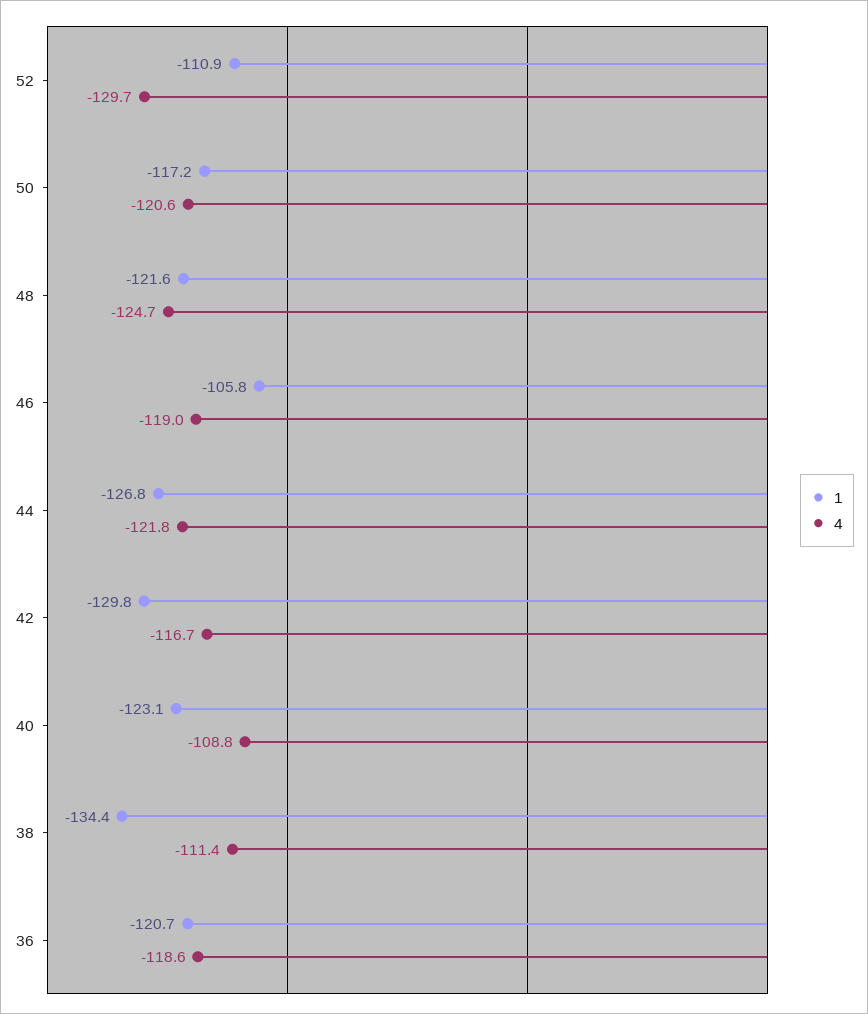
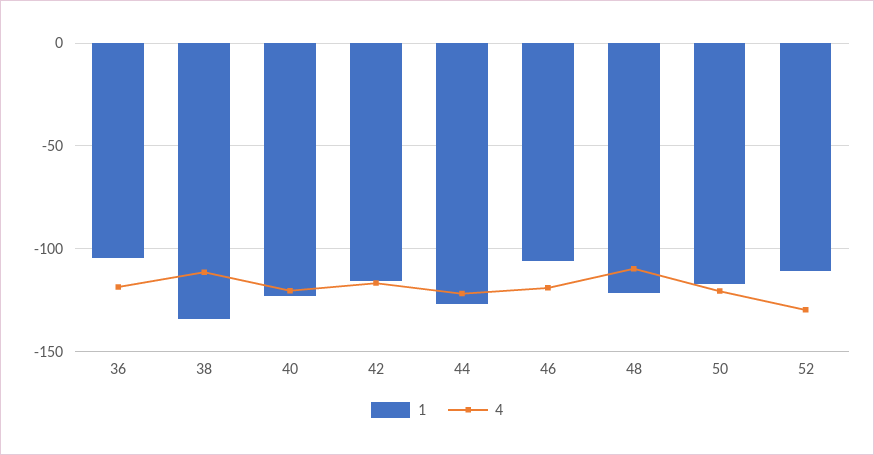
4, 48: -124.7 -> -110
1, 42: -129.8 -> -115
4, 40: -108.8 -> -120
1, 36: -120.7 -> -105

